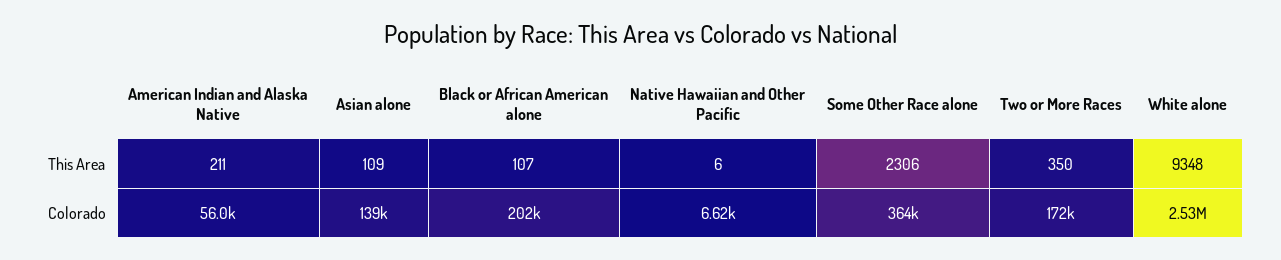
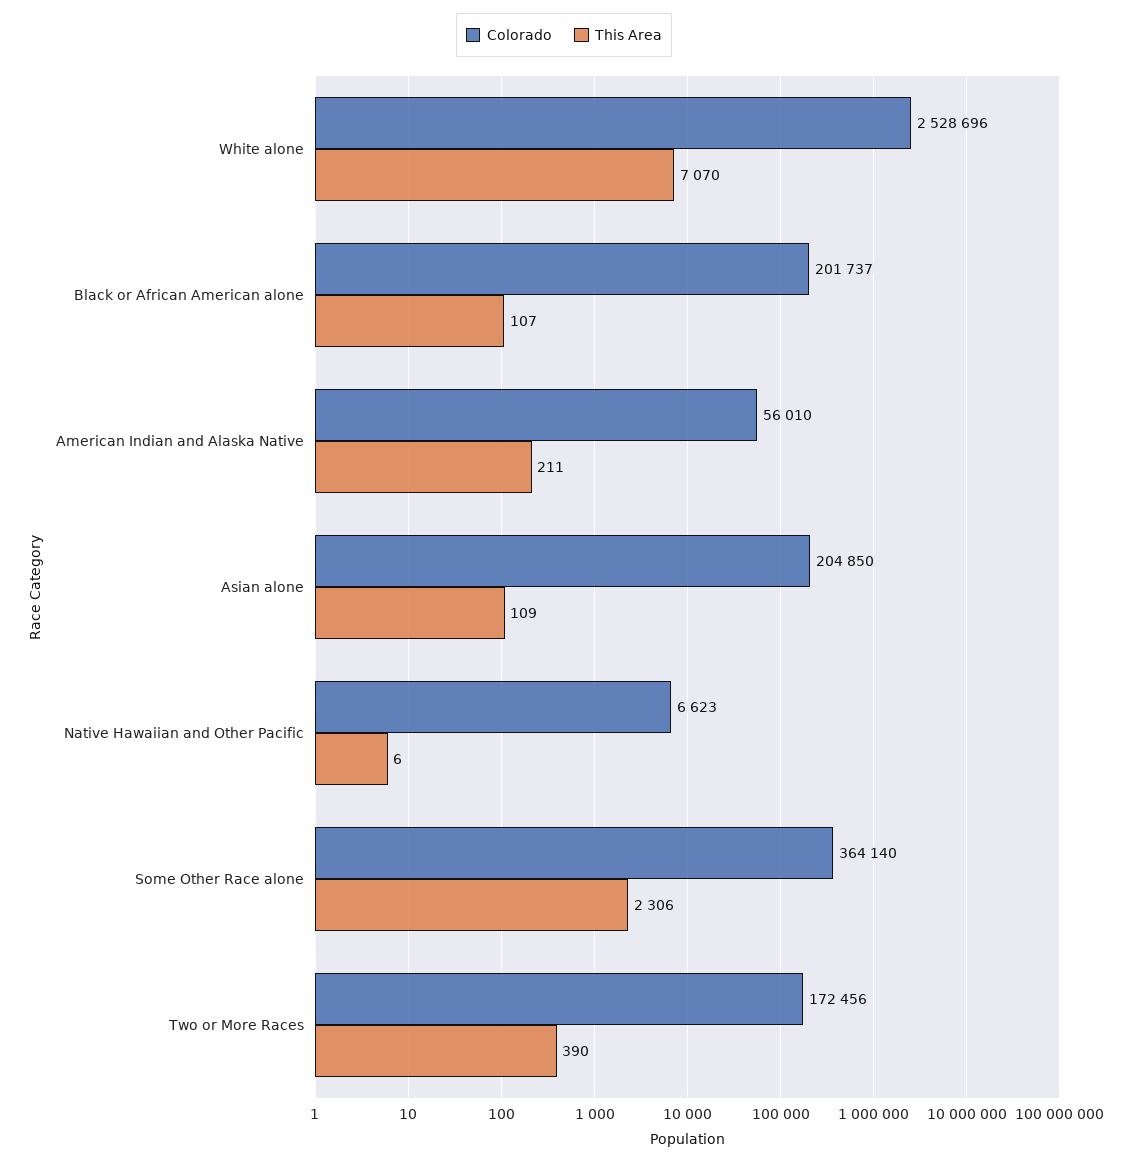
This Area, Two or More Races: 350 -> 390
This Area, White alone: 9348 -> 7070
Colorado, Asian alone: 139000 -> 204850

